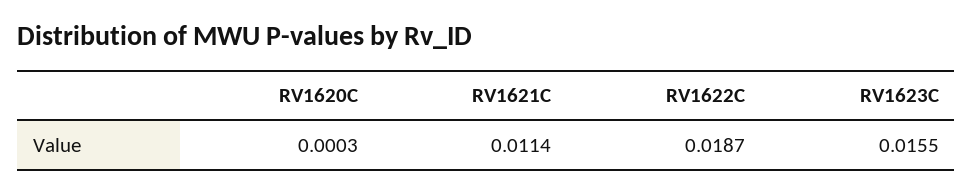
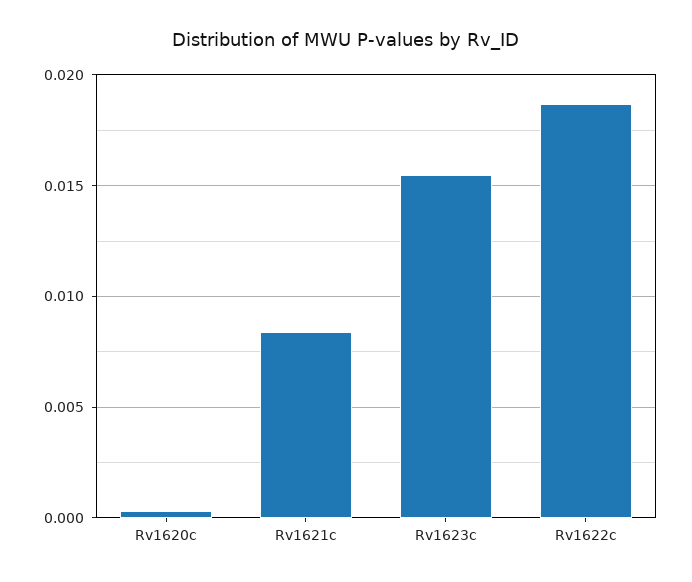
RV1621C: 0.0114 -> 0.0085

